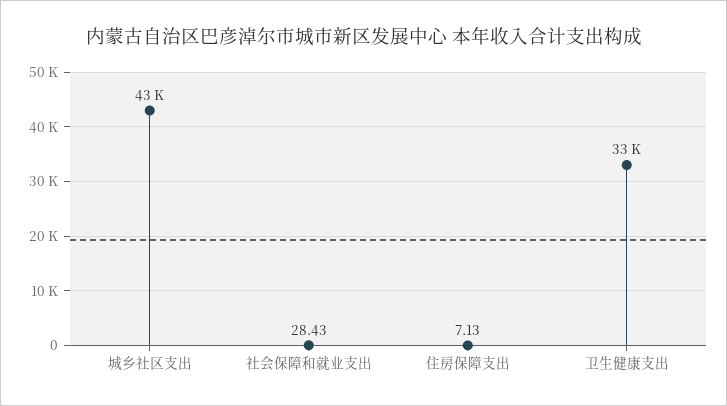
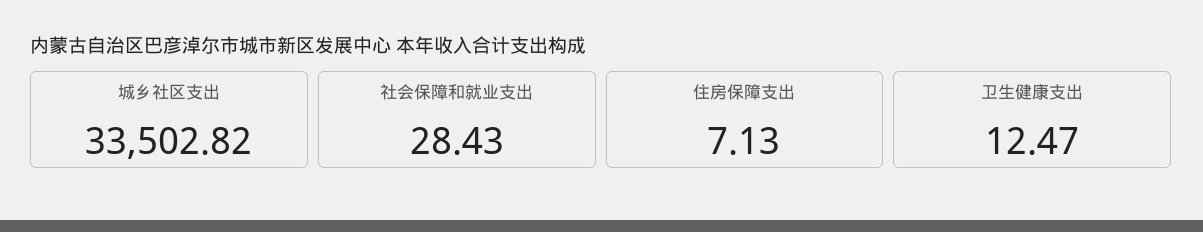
城乡社区支出: 43000 -> 33502.82
卫生健康支出: 33000 -> 12.47

